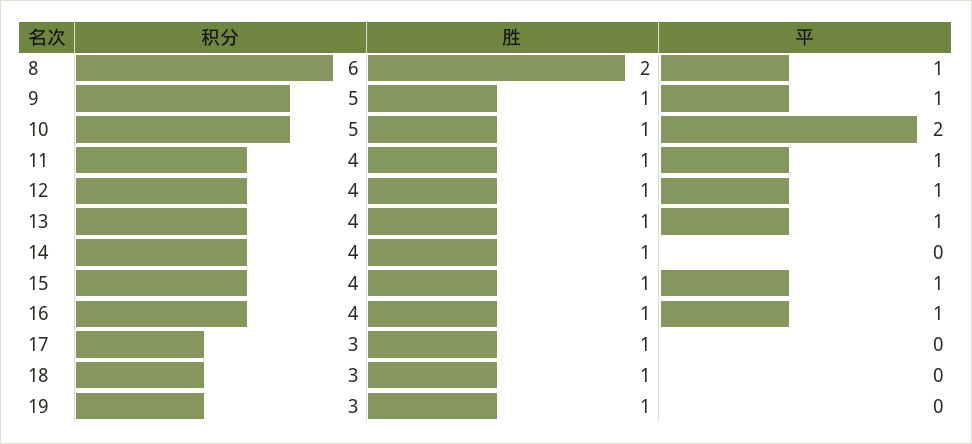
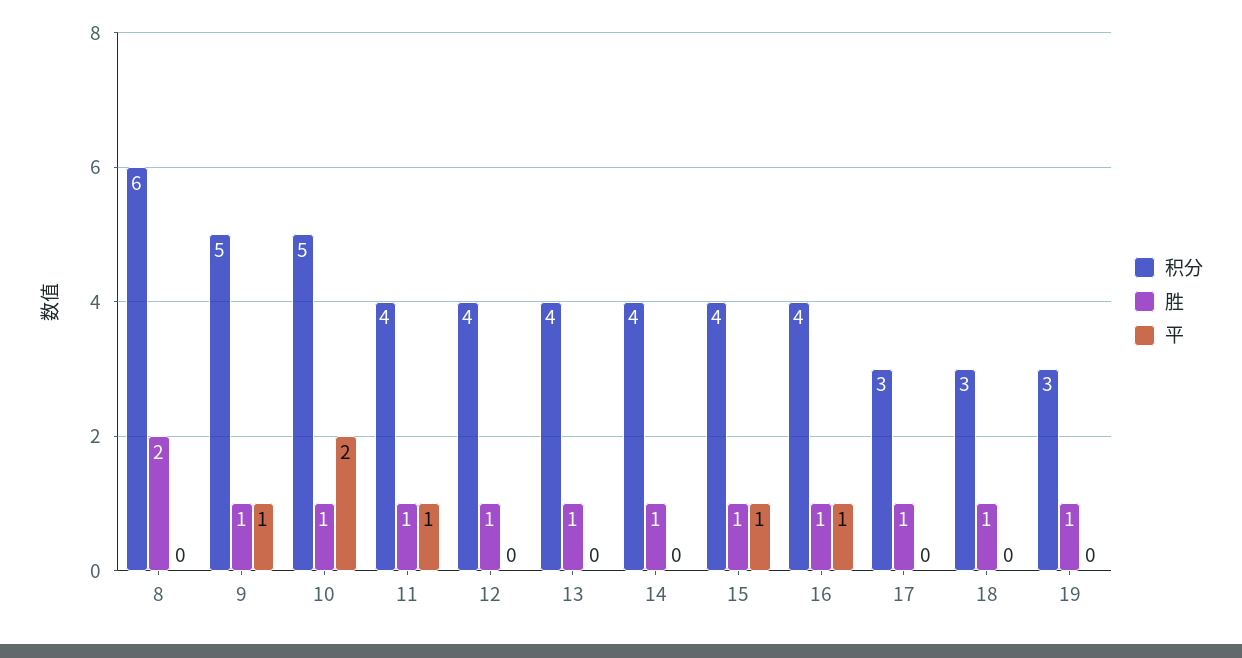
平, 8: 1 -> 0
平, 12: 1 -> 0
平, 13: 1 -> 0

